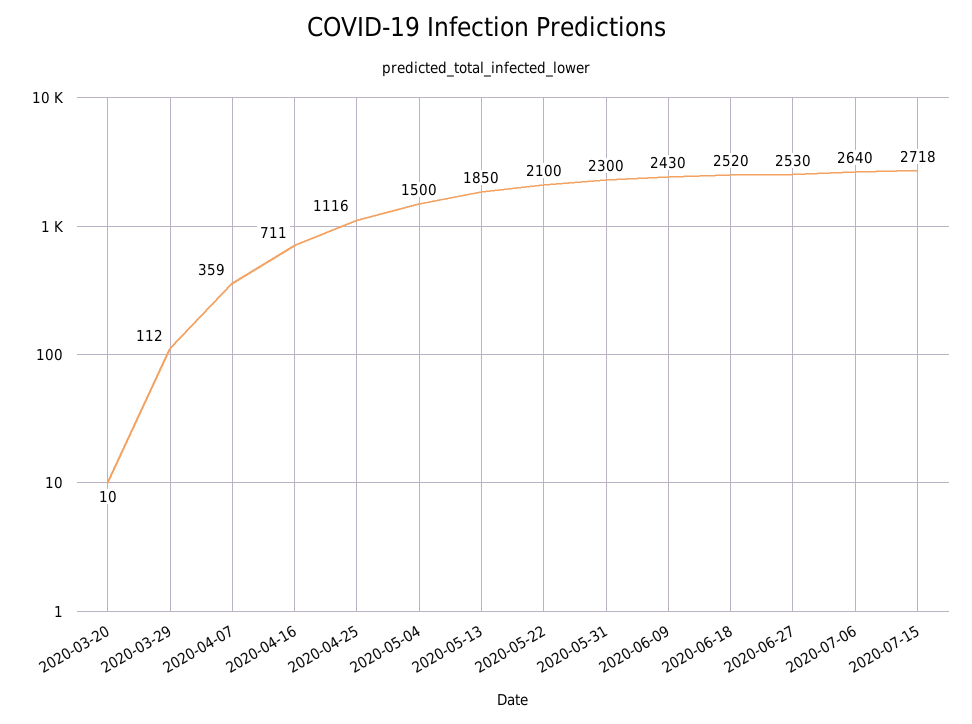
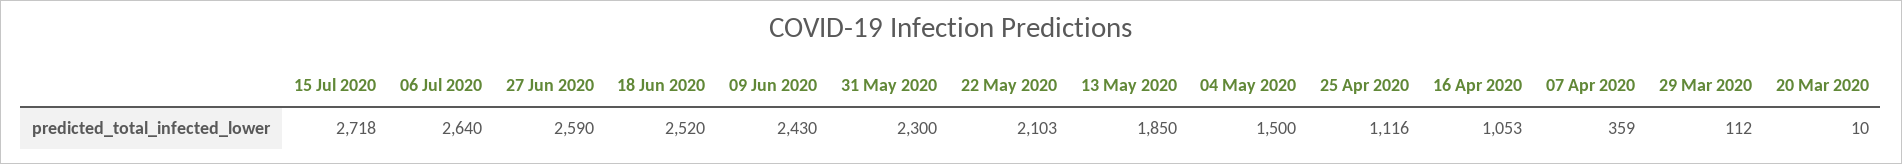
2020-04-16: 711 -> 1053
2020-05-22: 2100 -> 2103
2020-06-27: 2530 -> 2590

